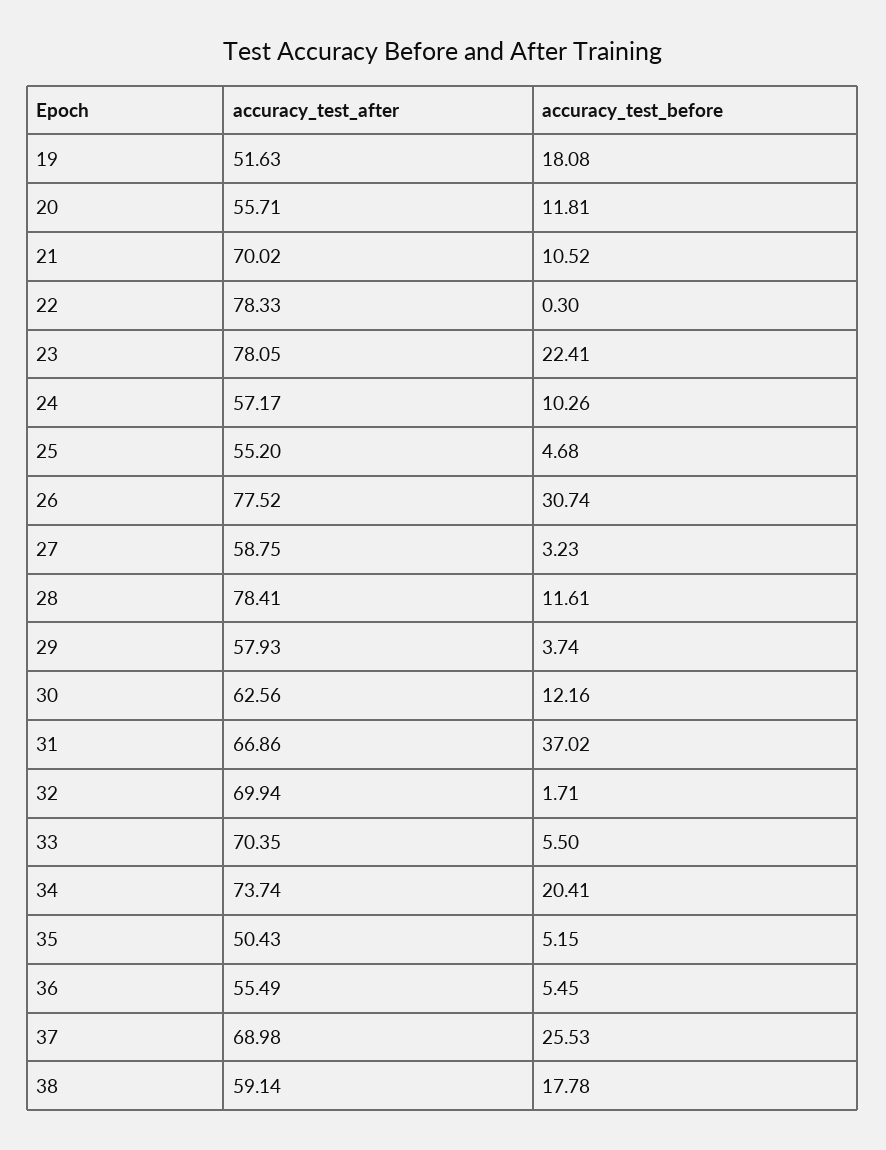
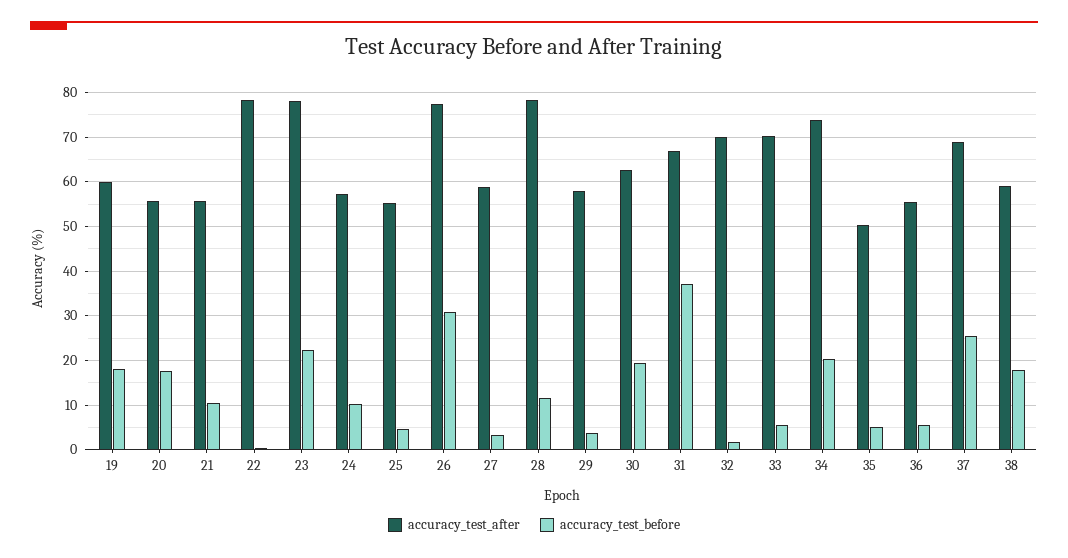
accuracy_test_after, 19: 51.63 -> 60
accuracy_test_before, 20: 11.81 -> 18
accuracy_test_after, 21: 70.02 -> 56
accuracy_test_before, 30: 12.16 -> 20

